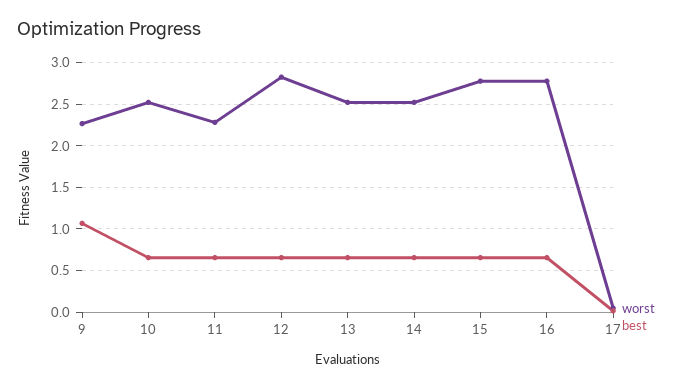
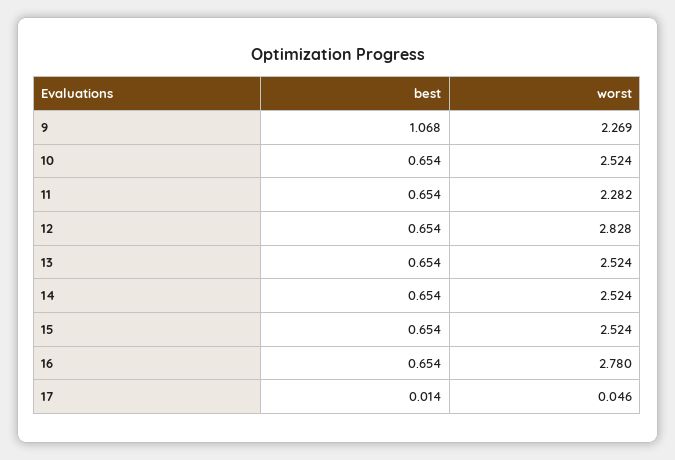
worst, 15: 2.8 -> 2.524

